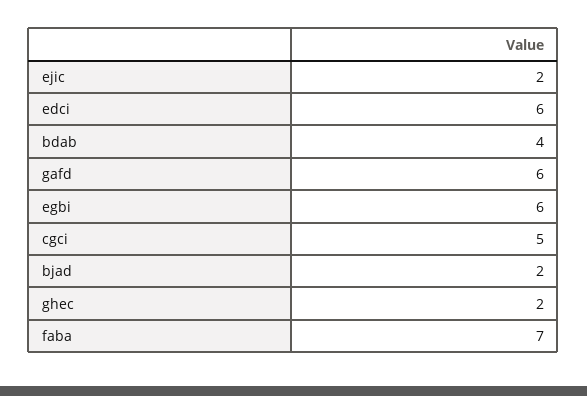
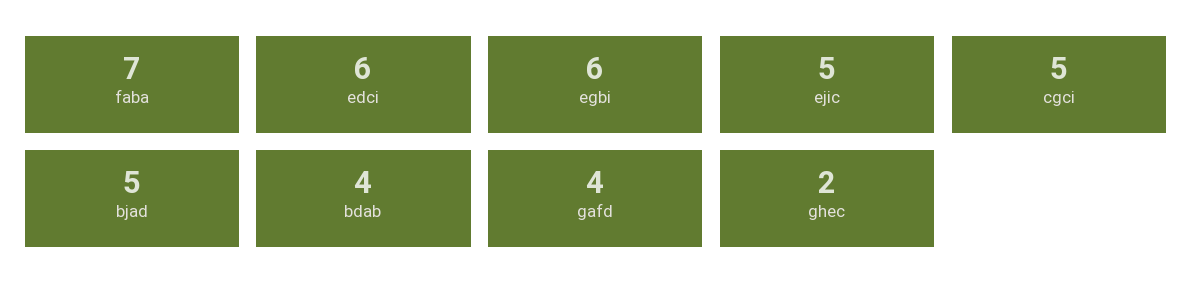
ejic: 2 -> 5
gafd: 6 -> 4
bjad: 2 -> 5

